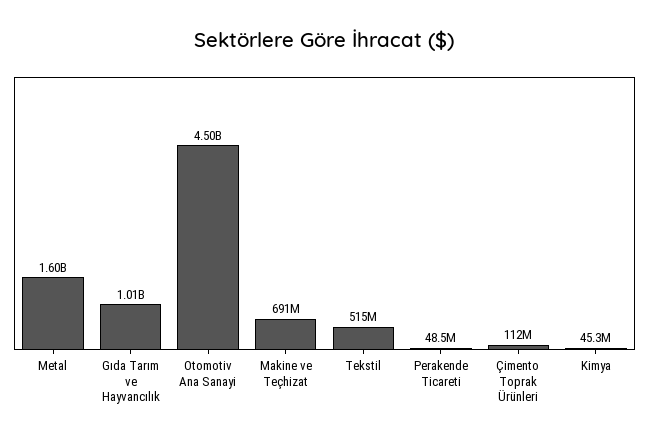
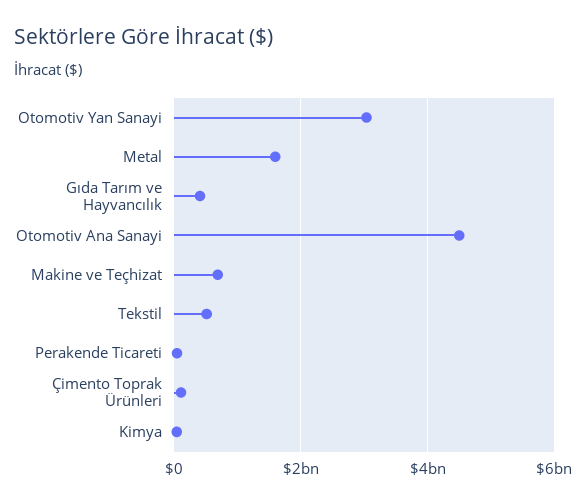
Gıda Tarım ve Hayvancılık: 1010000000 -> 400000000
Otomotiv Yan Sanayi: none -> 3000000000

